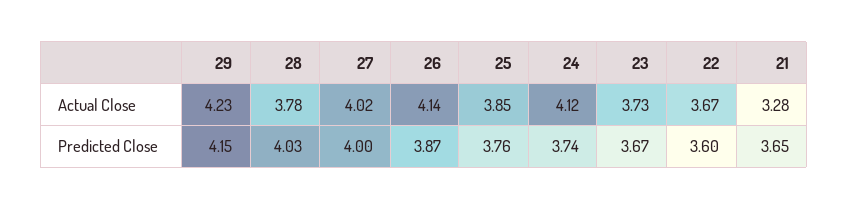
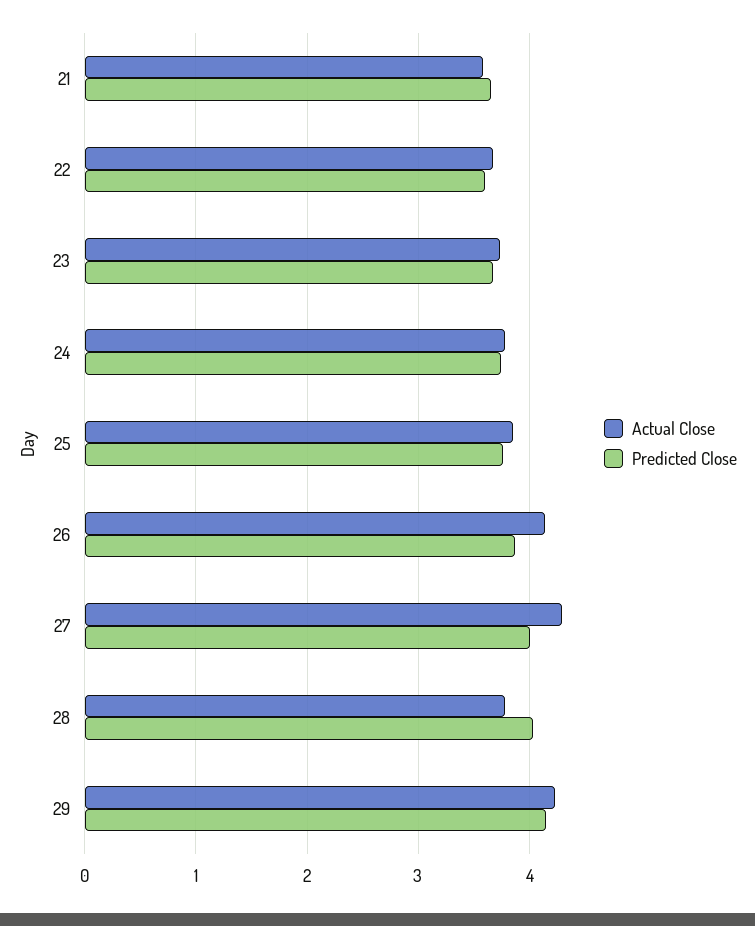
Actual Close, 27: 4.02 -> 4.3
Actual Close, 24: 4.12 -> 3.8
Actual Close, 21: 3.28 -> 3.6

